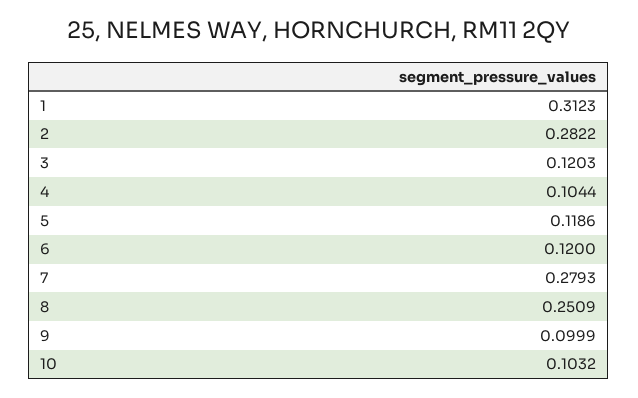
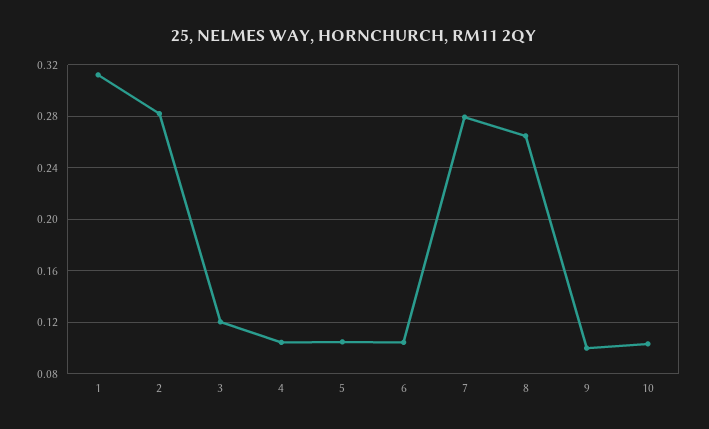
5: 0.1186 -> 0.105
6: 0.12 -> 0.105
8: 0.2509 -> 0.265

